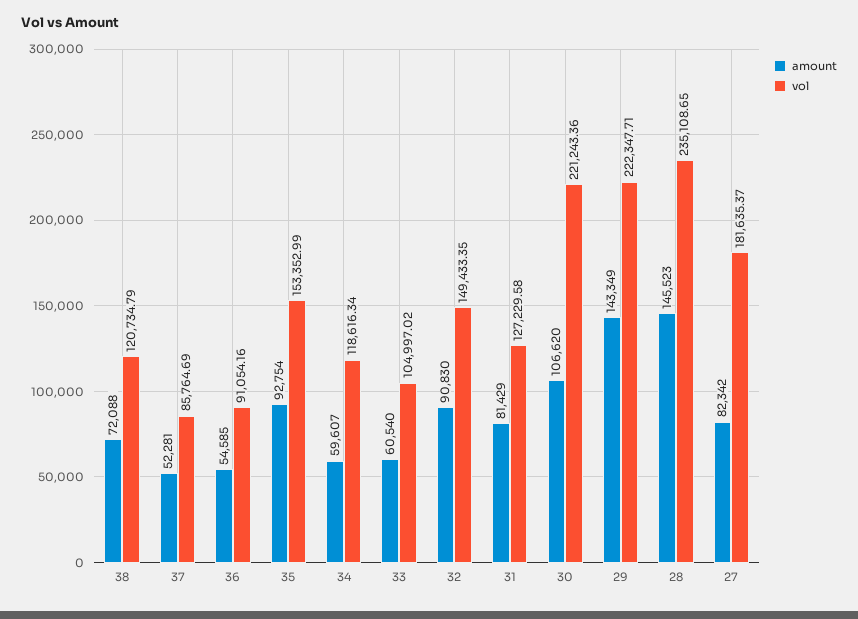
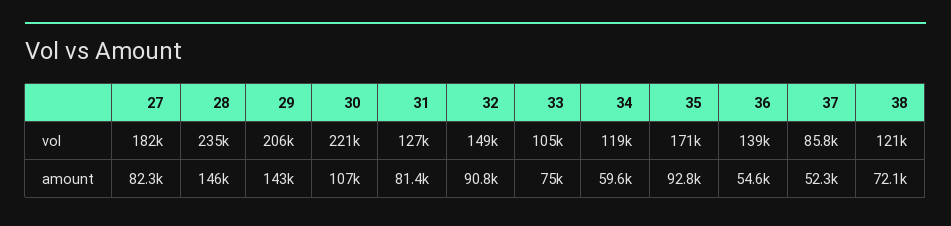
vol, 36: 91054.16 -> 139000
vol, 35: 153352.99 -> 171000
amount, 33: 60540 -> 75000
vol, 29: 222347.71 -> 206000

